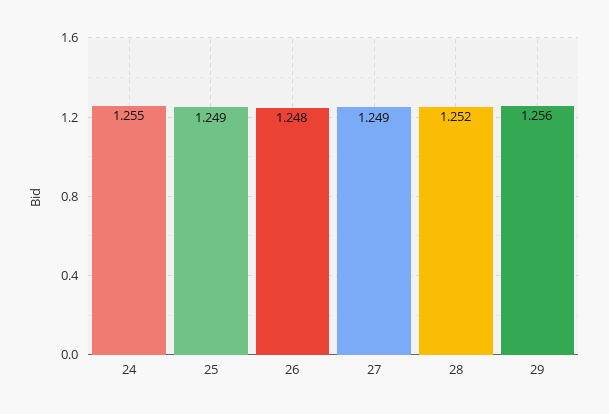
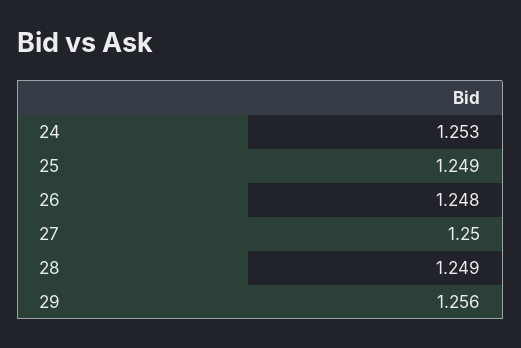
24: 1.255 -> 1.253
27: 1.249 -> 1.25
28: 1.252 -> 1.249

